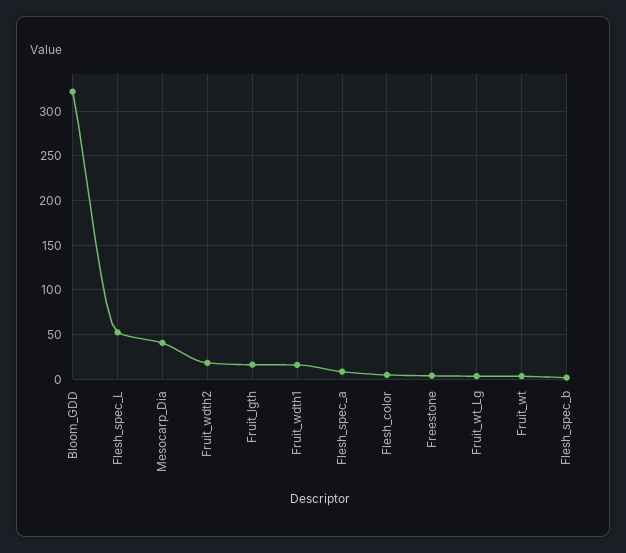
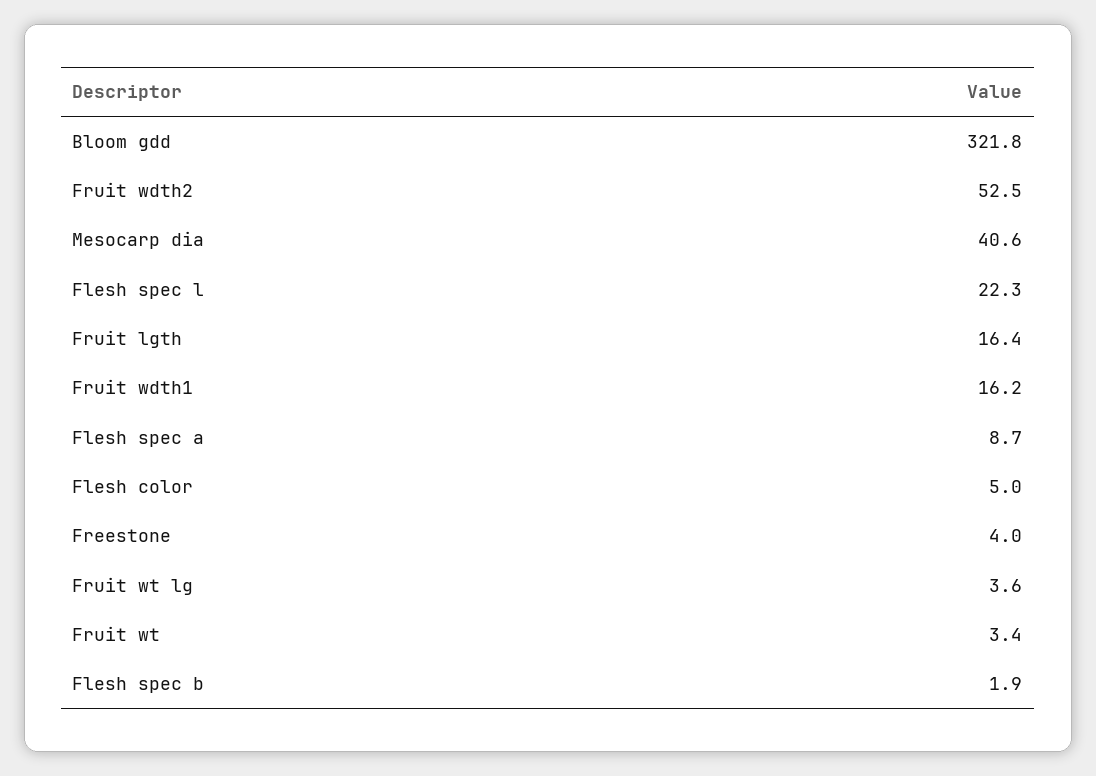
Flesh_spec_L: 50 -> 22.3
Fruit_wdth2: 20 -> 52.5

